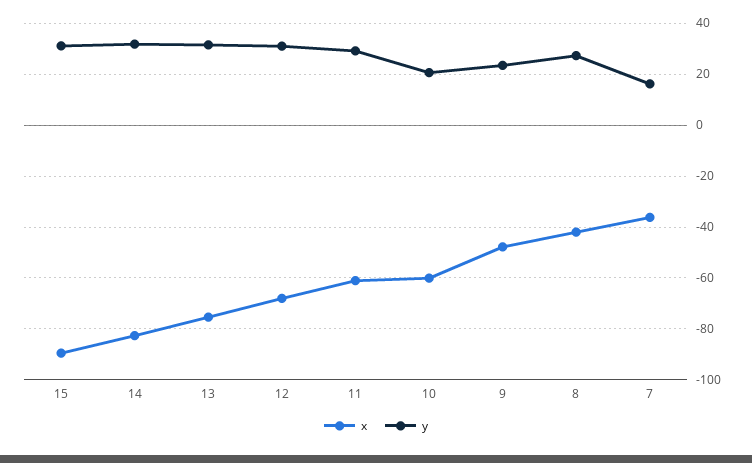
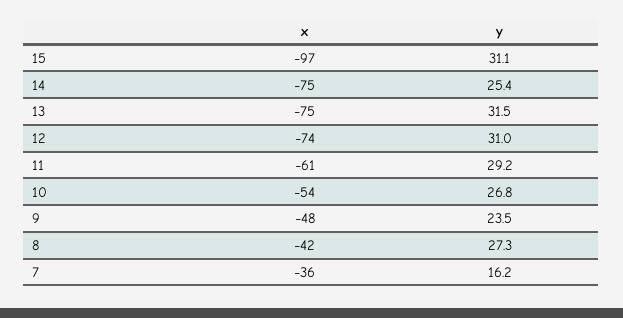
x, 15: -90 -> -97
x, 14: -82.5 -> -75
y, 14: 32.5 -> 25.4
x, 12: -67.5 -> -74
x, 10: -60 -> -54
y, 10: 20 -> 26.8

